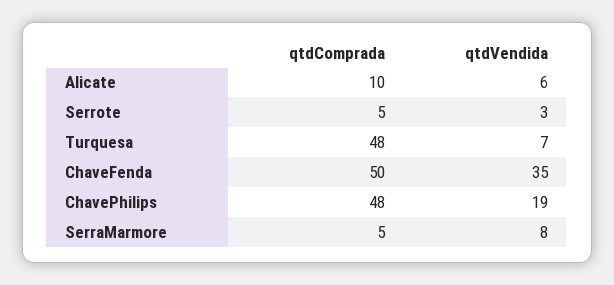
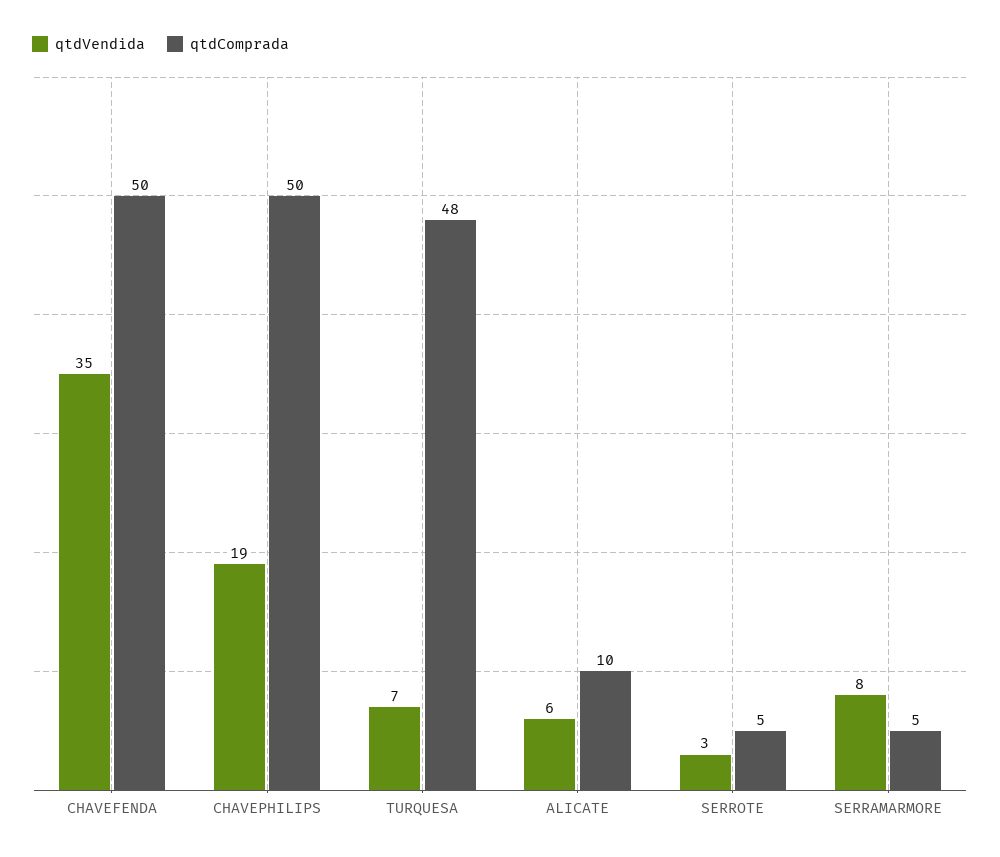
qtdComprada, ChavePhilips: 48 -> 50

